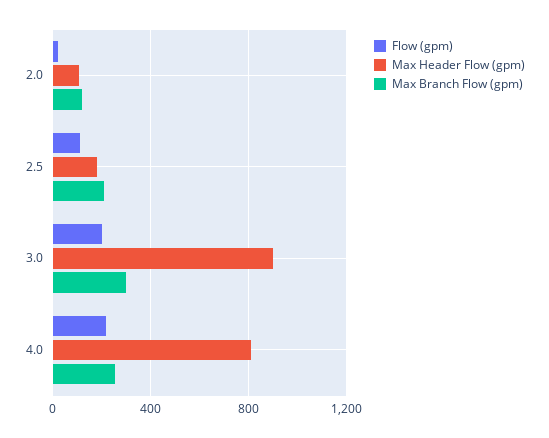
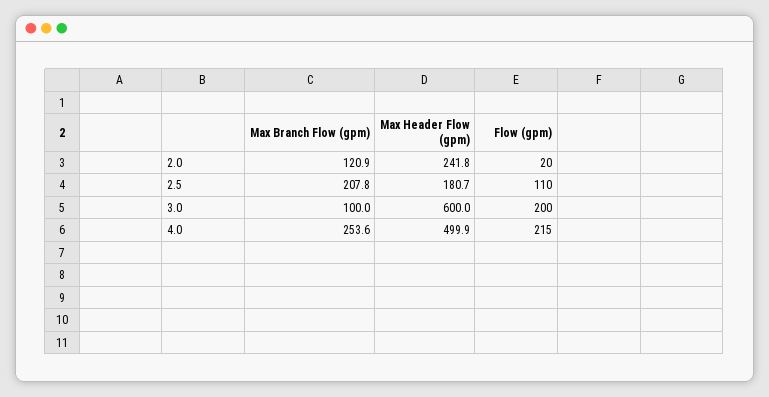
Max Header Flow (gpm), 2.0: 100 -> 241.8
Max Header Flow (gpm), 3.0: 900 -> 600
Max Branch Flow (gpm), 3.0: 300 -> 100
Max Header Flow (gpm), 4.0: 800 -> 499.9

